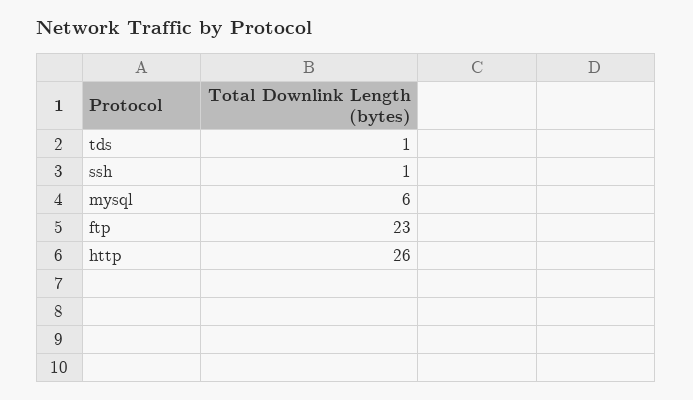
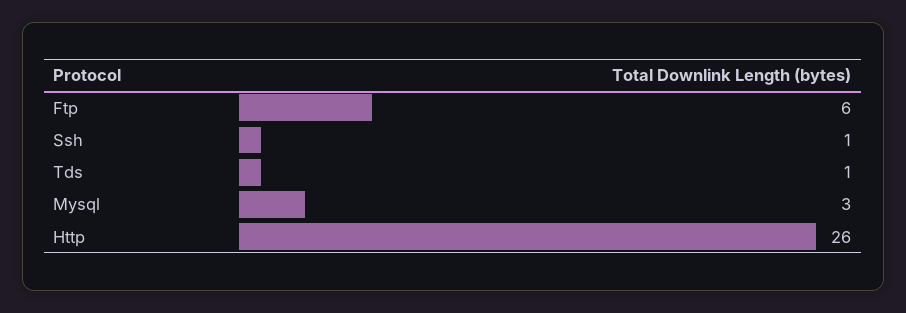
mysql: 6 -> 3
ftp: 23 -> 6

